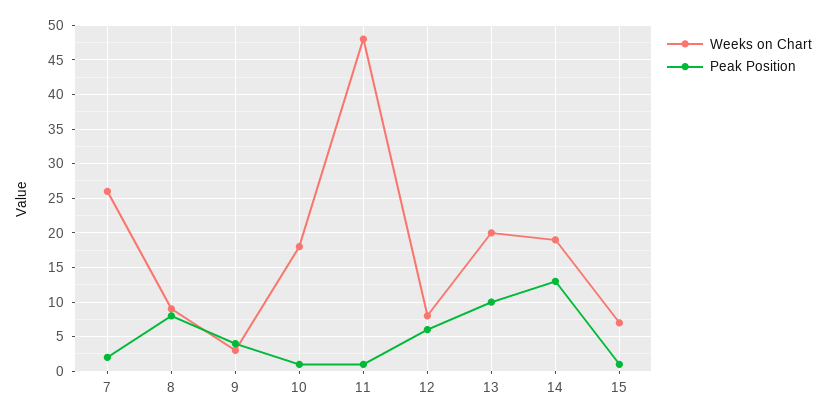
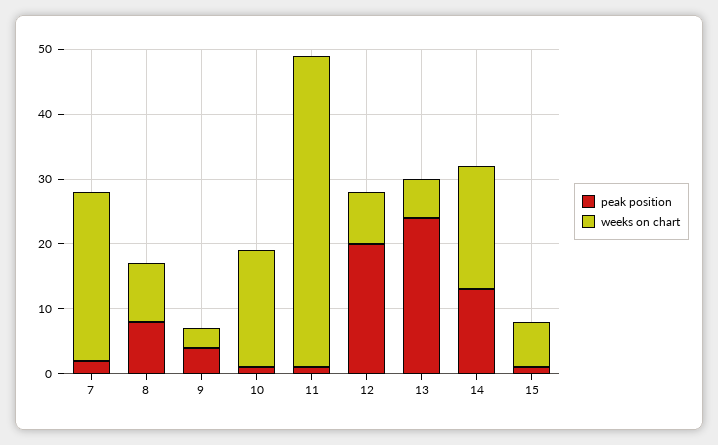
Peak Position, 12: 6 -> 20
Weeks on Chart, 13: 20 -> 5
Peak Position, 13: 10 -> 25

